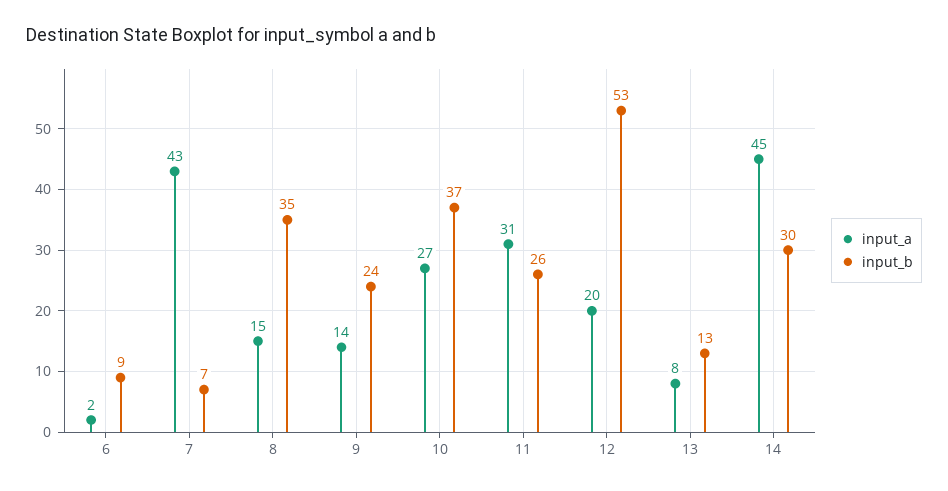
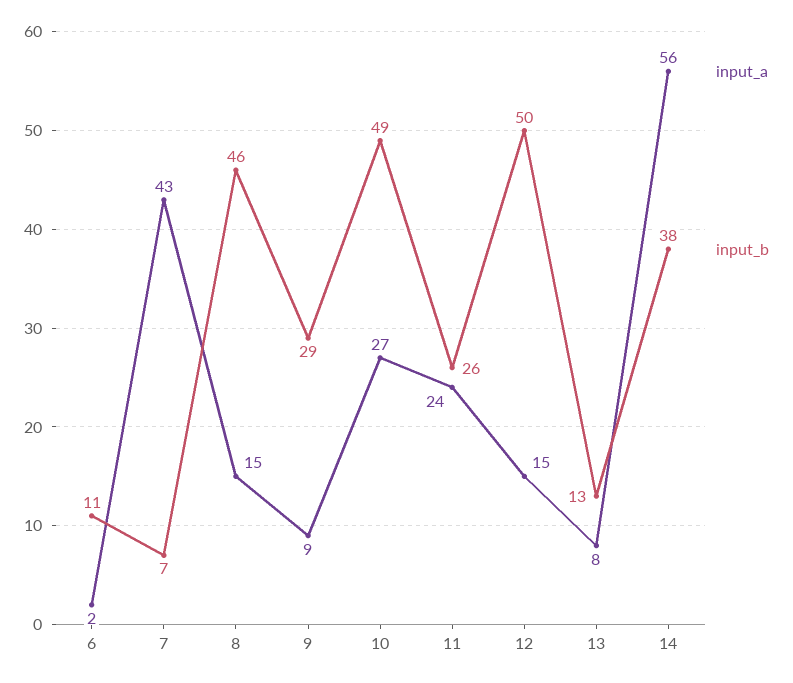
input_b, 6: 9 -> 11
input_b, 8: 35 -> 46
input_a, 9: 14 -> 9
input_b, 9: 24 -> 29
input_b, 10: 37 -> 49
input_a, 11: 31 -> 24
input_a, 12: 20 -> 15
input_b, 12: 53 -> 50
input_a, 14: 45 -> 56
input_b, 14: 30 -> 38

